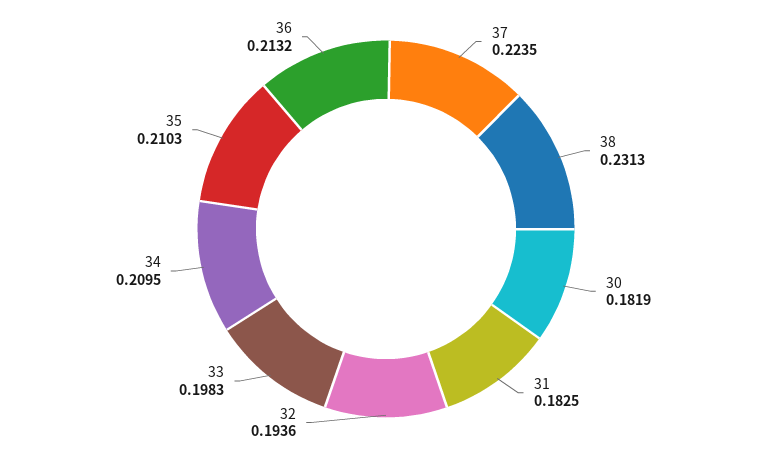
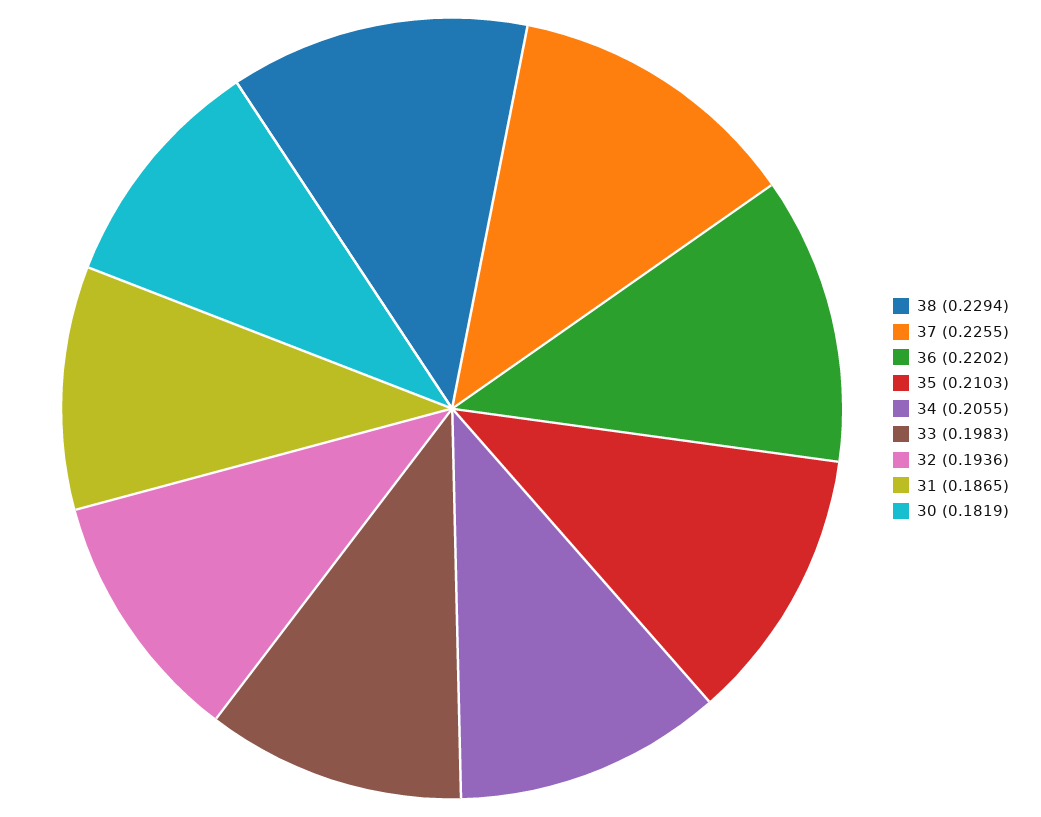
37: 0.2235 -> 0.2255
38: 0.2313 -> 0.2294
31: 0.1825 -> 0.1865
34: 0.2095 -> 0.2055
36: 0.2132 -> 0.2202

